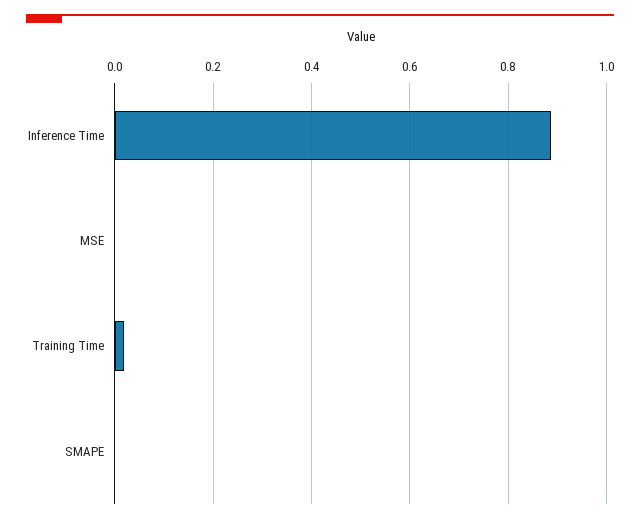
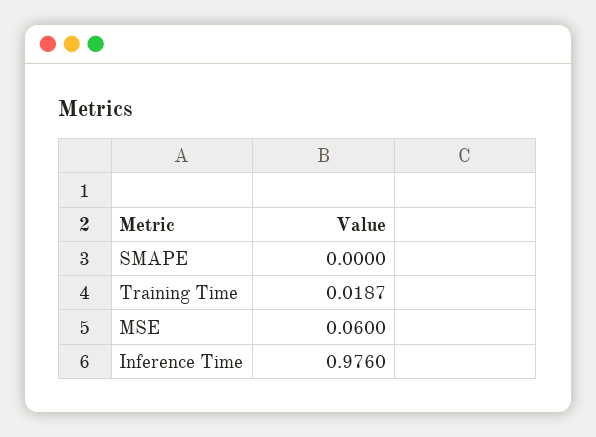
Inference Time: 0.88 -> 0.976
MSE: 0 -> 0.06

